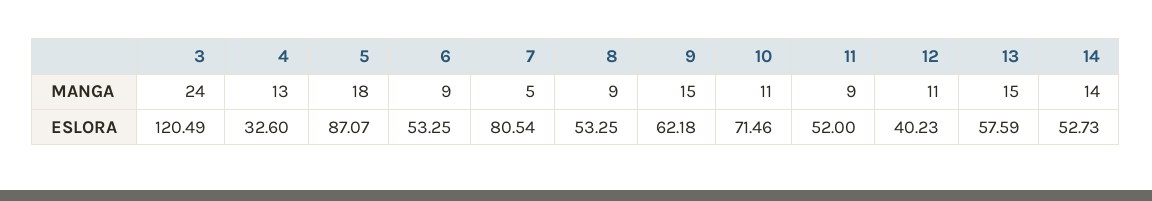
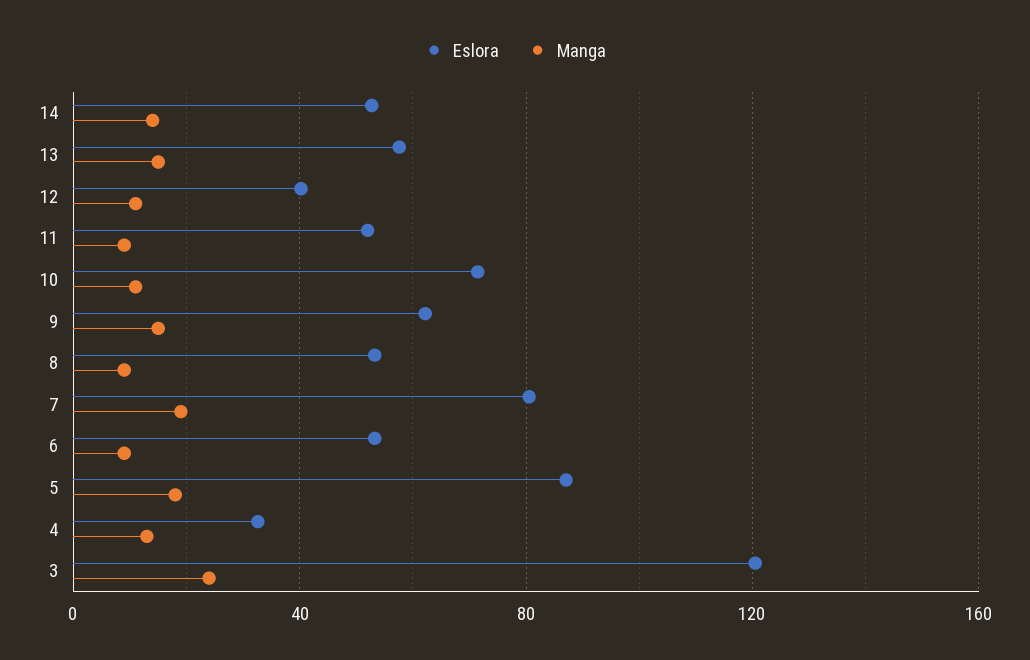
MANGA, 7: 5 -> 20

